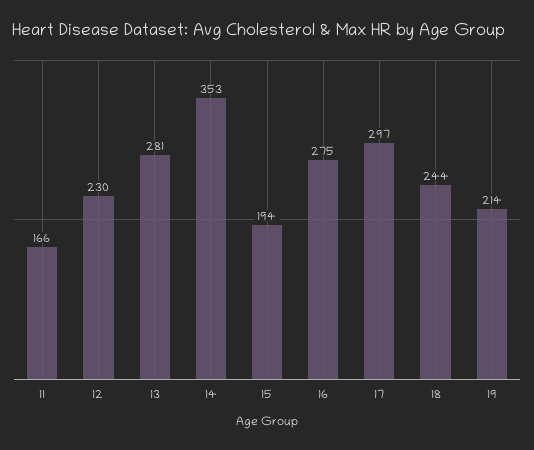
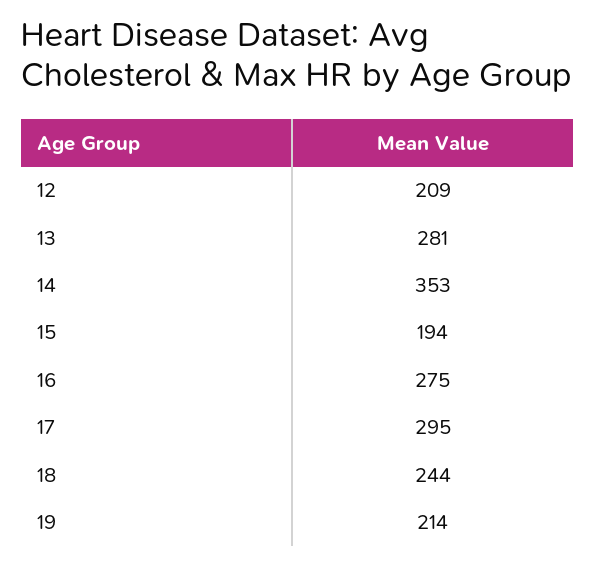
11: 166 -> none
12: 230 -> 209
17: 297 -> 295

